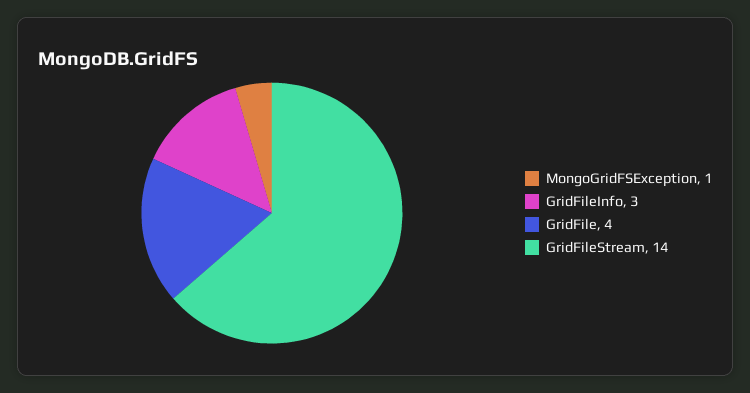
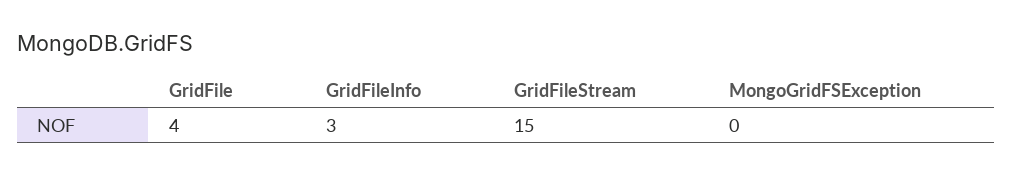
MongoGridFSException: 1 -> 0
GridFileStream: 14 -> 15

